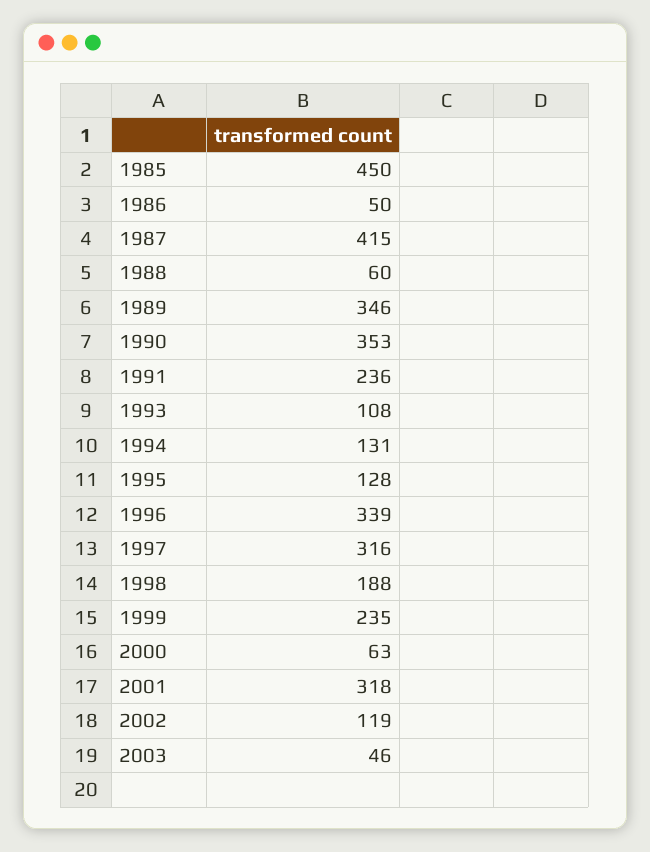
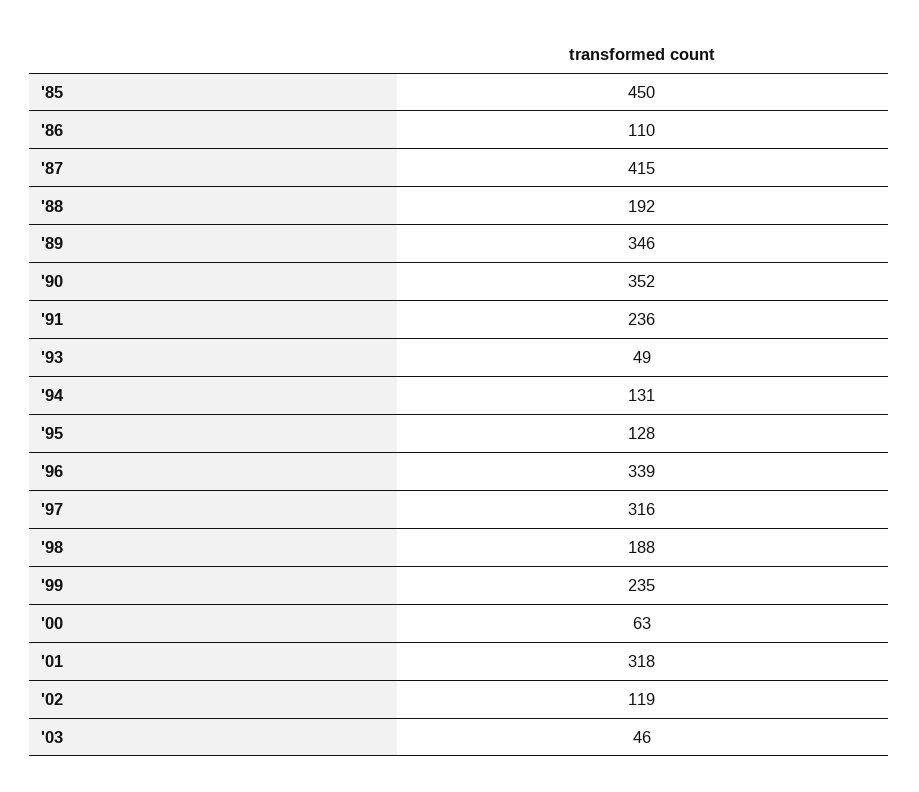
1986: 50 -> 110
1988: 60 -> 192
1990: 353 -> 352
1993: 108 -> 49

